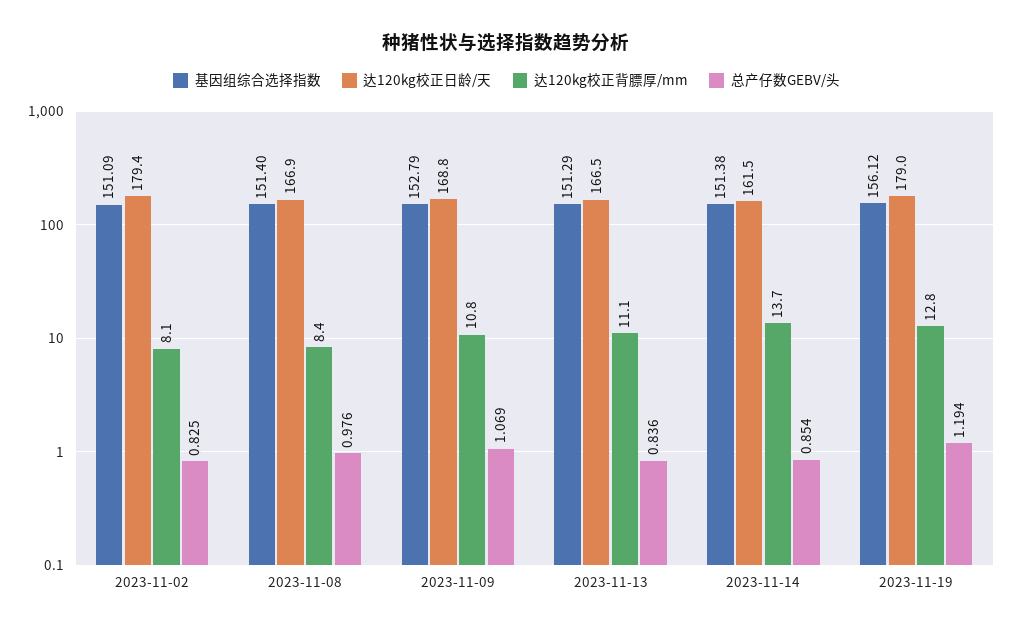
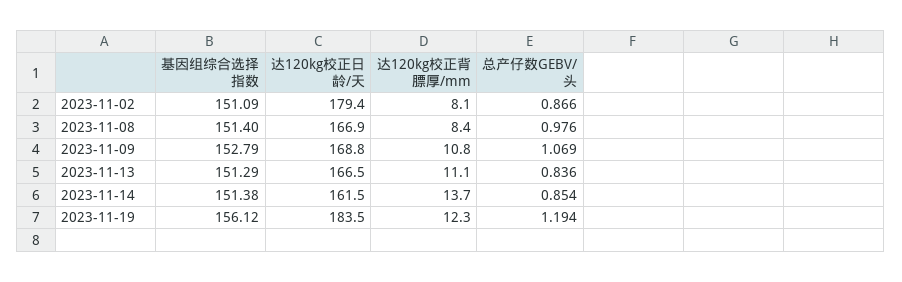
总产仔数GEBV/头, 2023-11-02: 0.825 -> 0.866
达120kg校正日龄/天, 2023-11-19: 179 -> 183.5
达120kg校正背膘厚/mm, 2023-11-19: 12.8 -> 12.3

